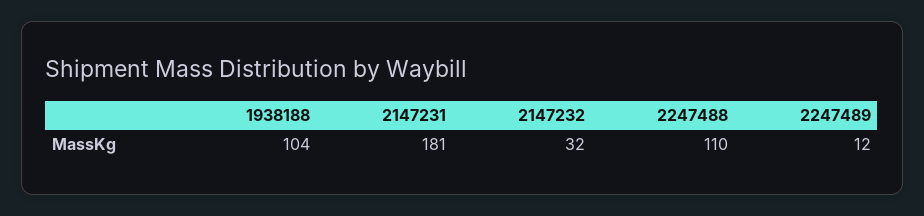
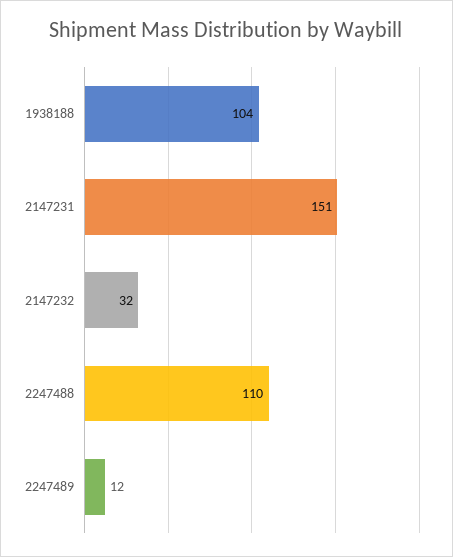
2147231: 181 -> 151

